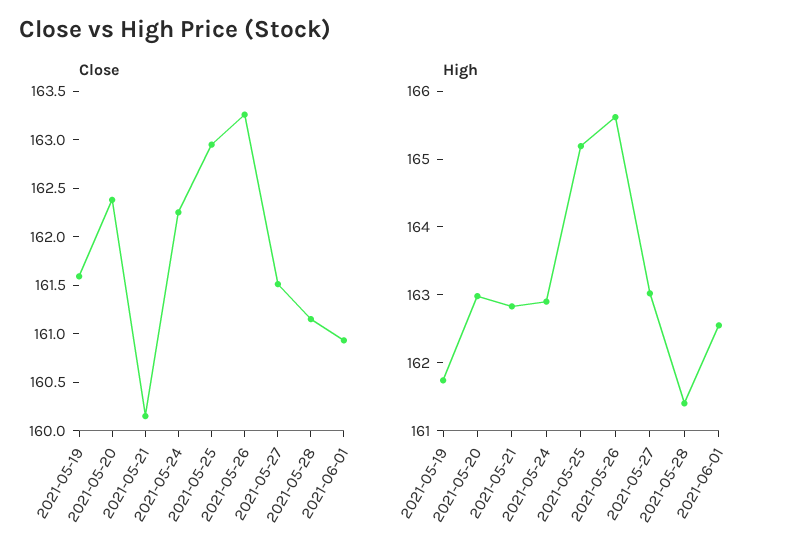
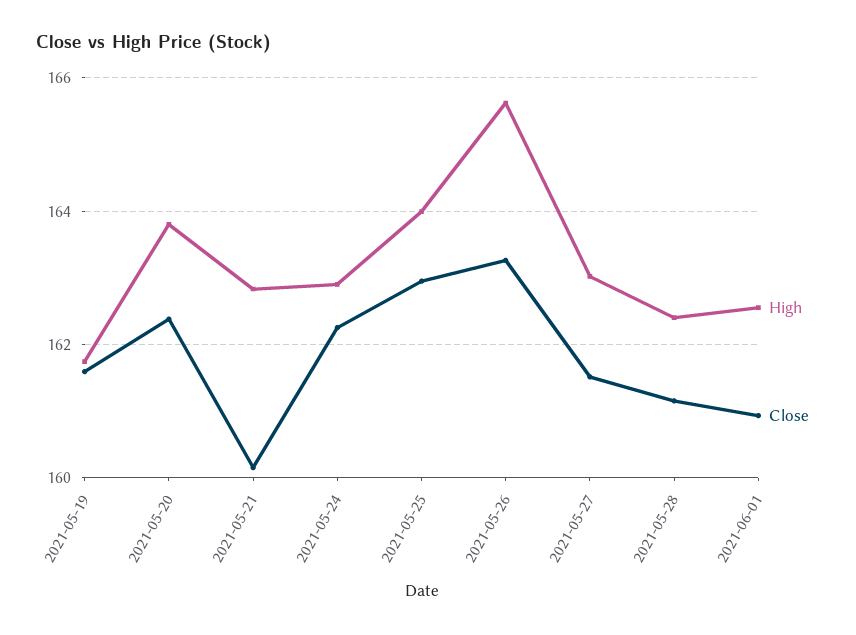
High, 2021-05-20: 163 -> 163.8
High, 2021-05-25: 165.2 -> 164
High, 2021-05-28: 161.4 -> 162.4

